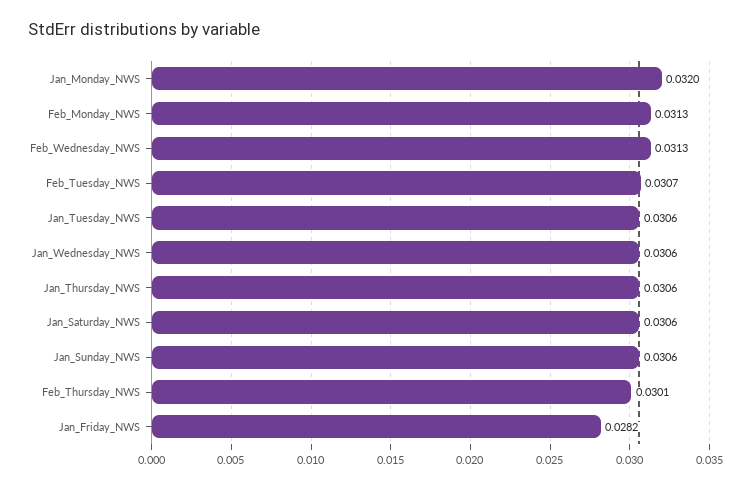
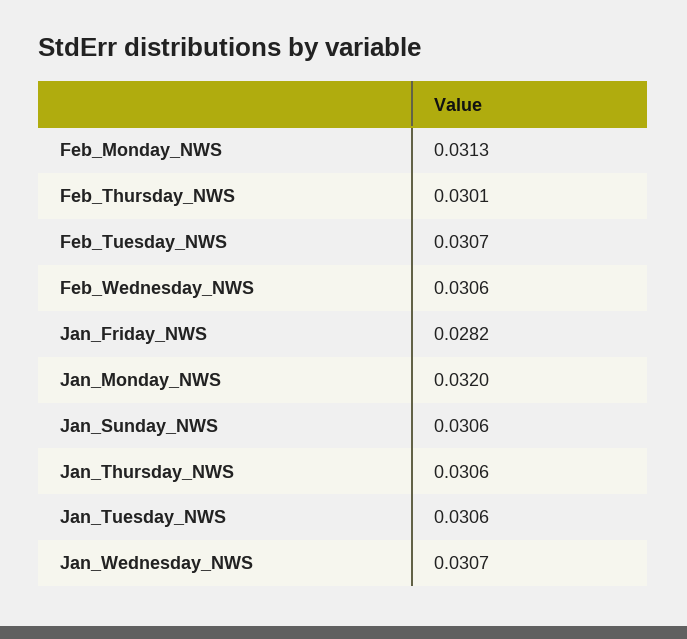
Feb_Wednesday_NWS: 0.0313 -> 0.0306
Jan_Wednesday_NWS: 0.0306 -> 0.0307
Jan_Saturday_NWS: 0.0306 -> none

